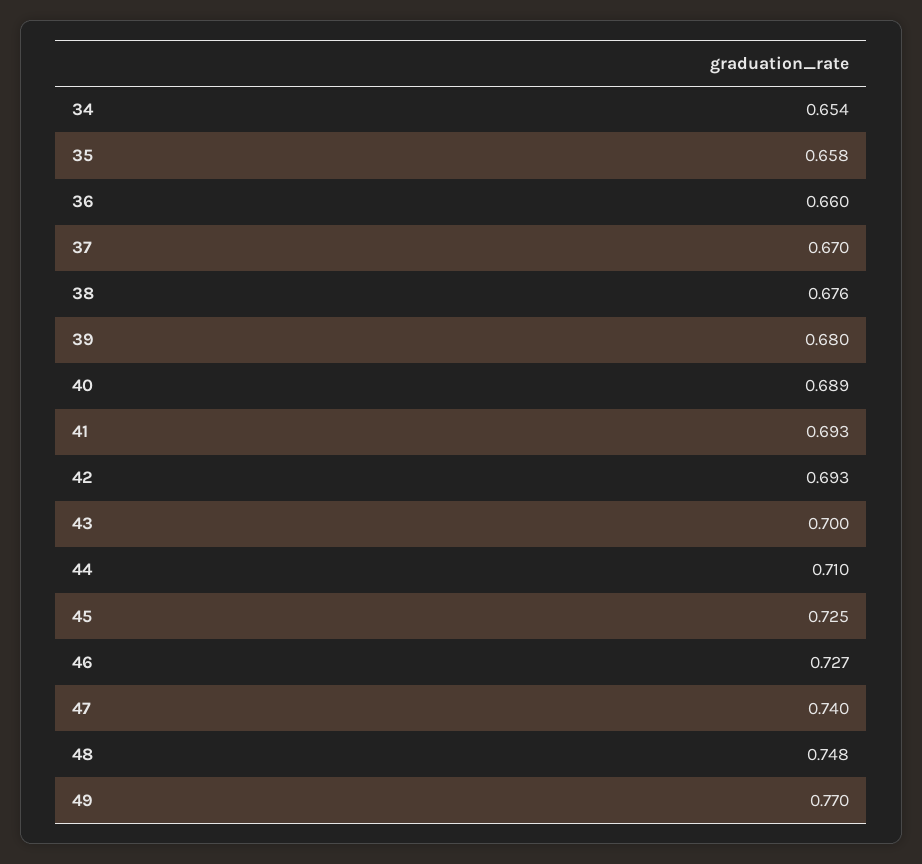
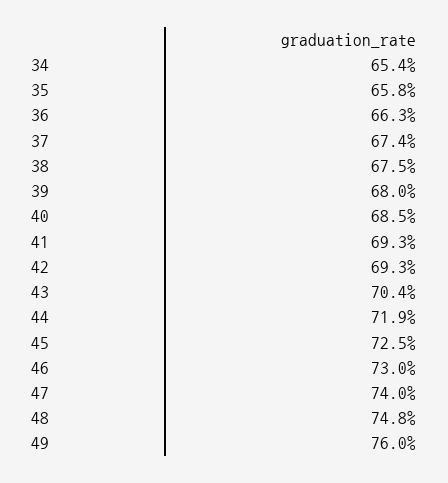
36: 0.66 -> 0.663
37: 0.67 -> 0.674
38: 0.676 -> 0.675
40: 0.689 -> 0.685
43: 0.7 -> 0.704
44: 0.71 -> 0.719
46: 0.727 -> 0.73
49: 0.77 -> 0.76

